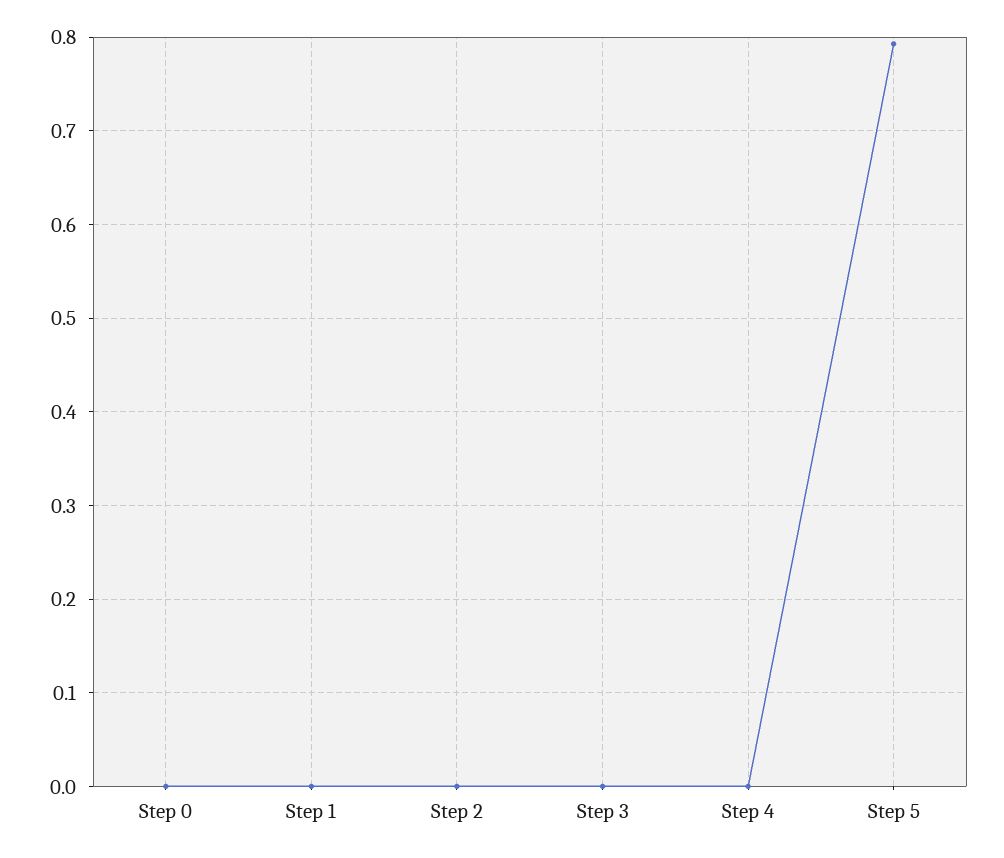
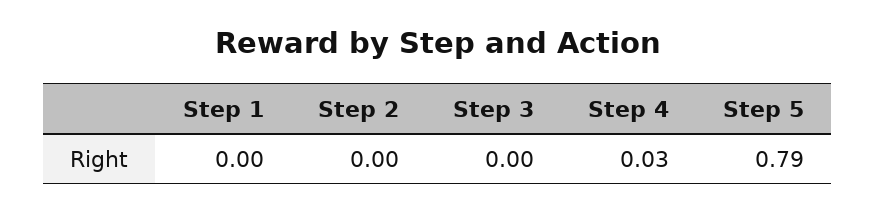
Step 0: 0 -> none
Step 4: 0 -> 0.03

